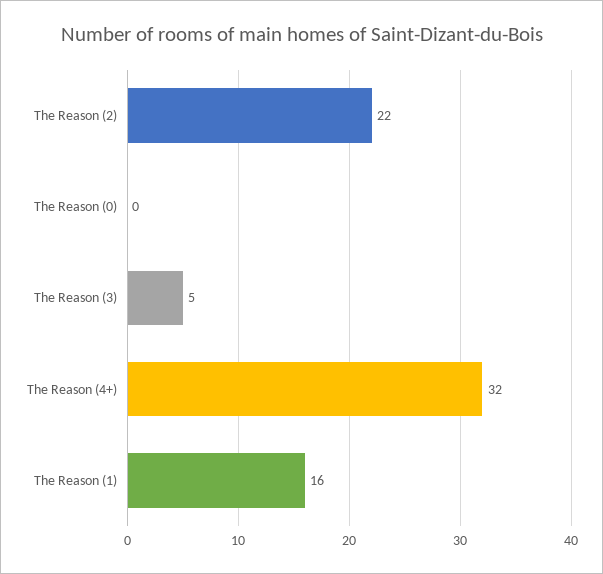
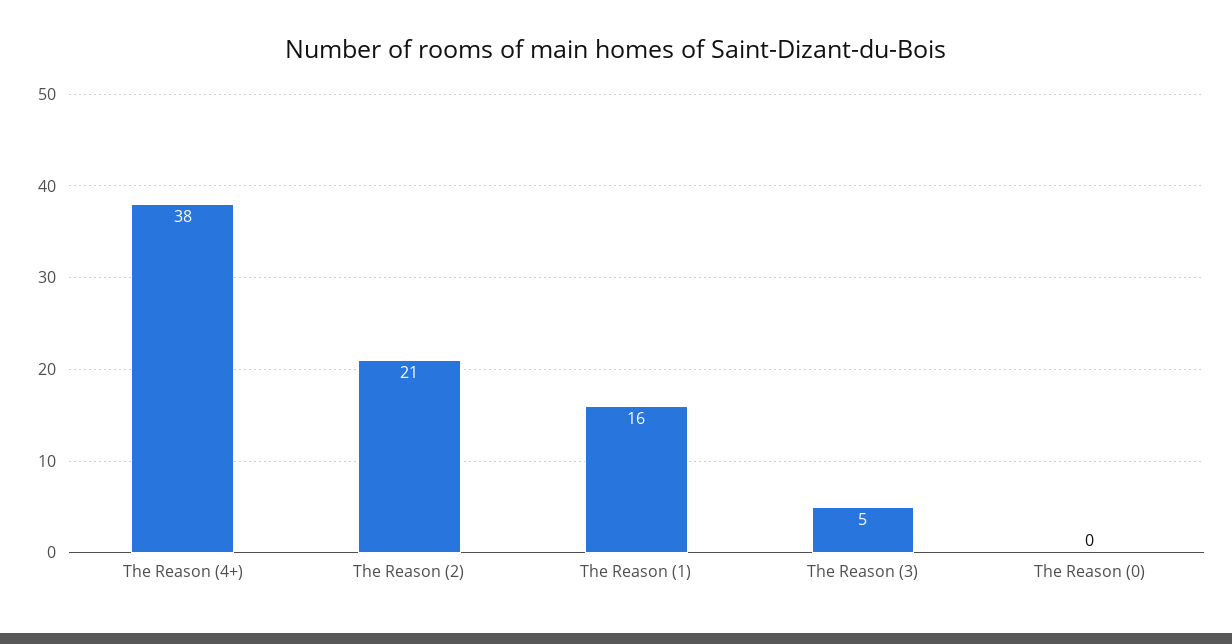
The Reason (2): 22 -> 21
The Reason (4+): 32 -> 38

